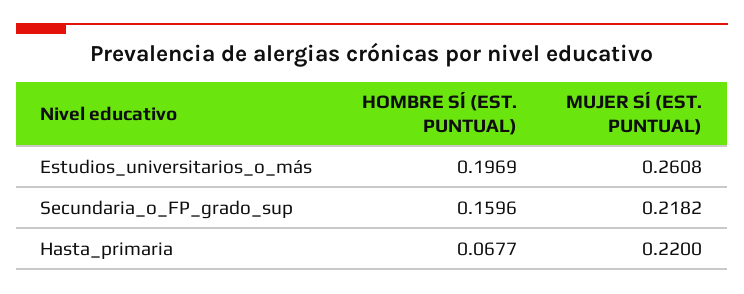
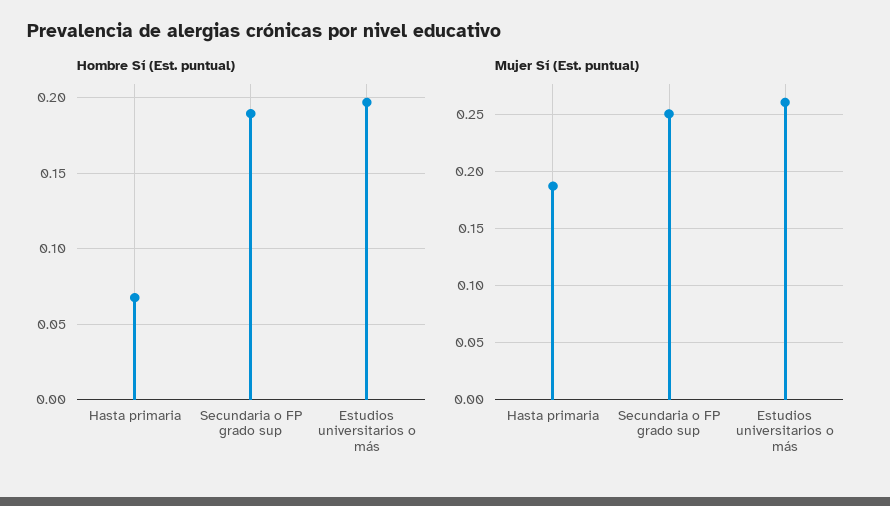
HOMBRE SÍ (EST. PUNTUAL), Secundaria_o_FP_grado_sup: 0.1596 -> 0.19
MUJER SÍ (EST. PUNTUAL), Secundaria_o_FP_grado_sup: 0.2182 -> 0.25
MUJER SÍ (EST. PUNTUAL), Hasta_primaria: 0.22 -> 0.19

